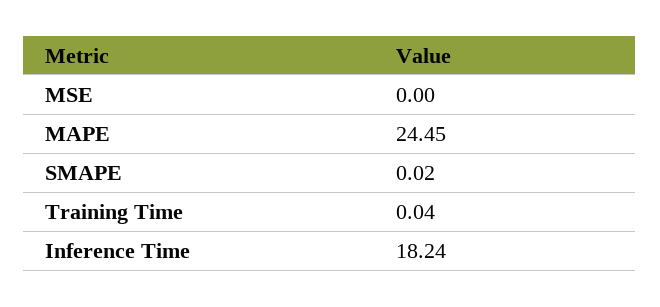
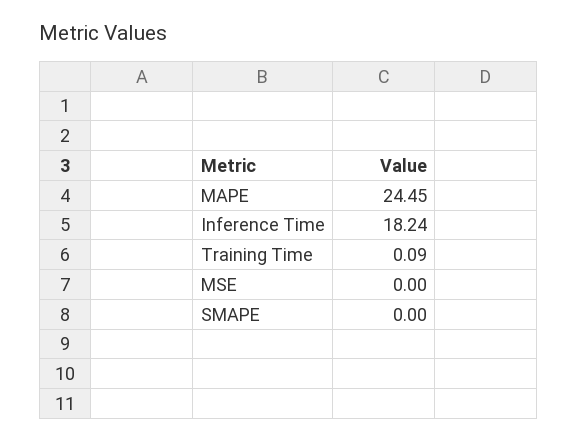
SMAPE: 0.02 -> 0
Training Time: 0.04 -> 0.09

